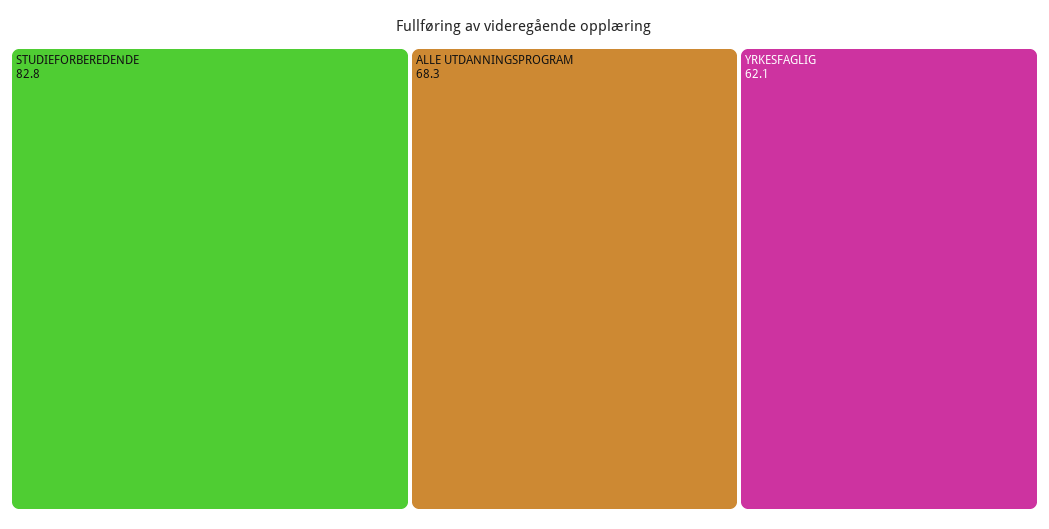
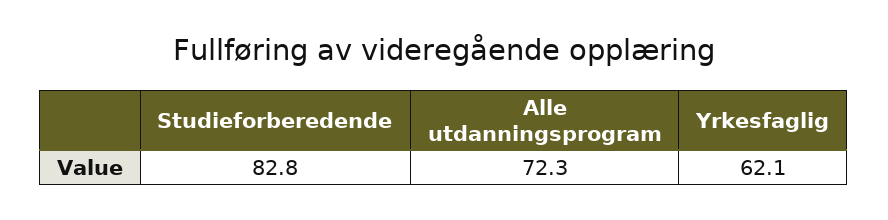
ALLE UTDANNINGSPROGRAM: 68.3 -> 72.3

